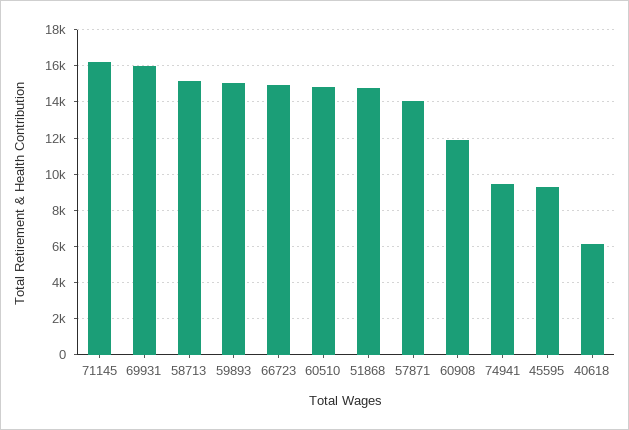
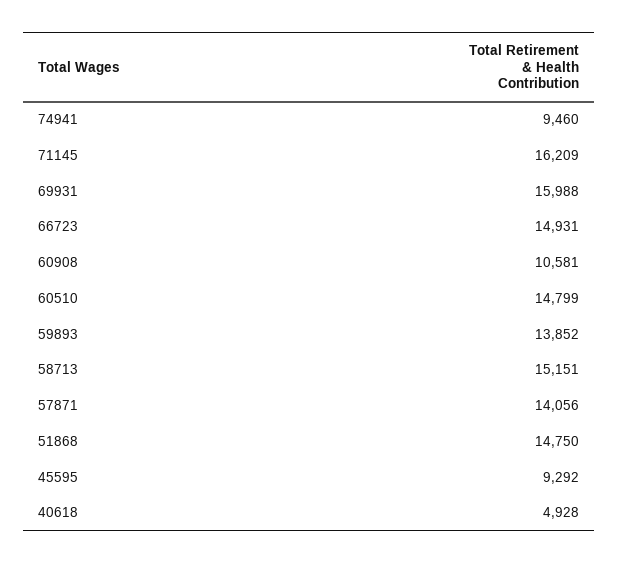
59893: 15000 -> 13852
60908: 12000 -> 10581
40618: 6000 -> 4928

